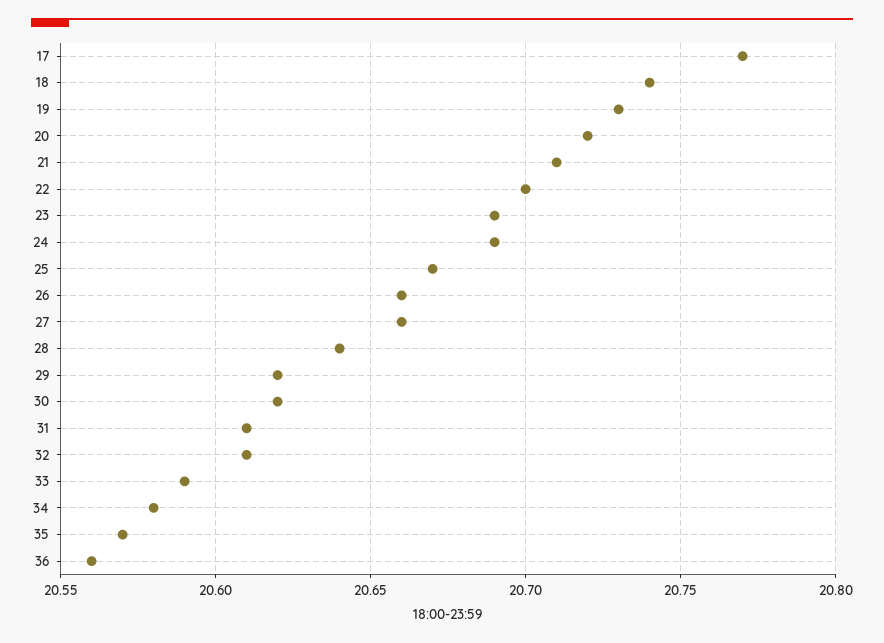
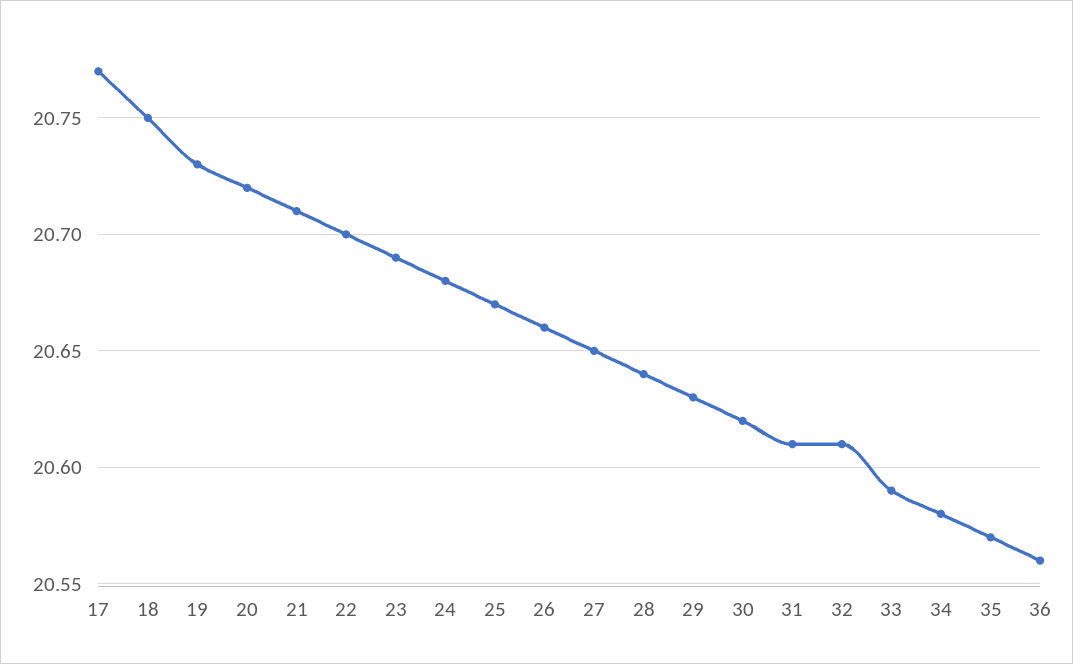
18: 20.74 -> 20.75
24: 20.69 -> 20.68
27: 20.66 -> 20.65
29: 20.62 -> 20.63

